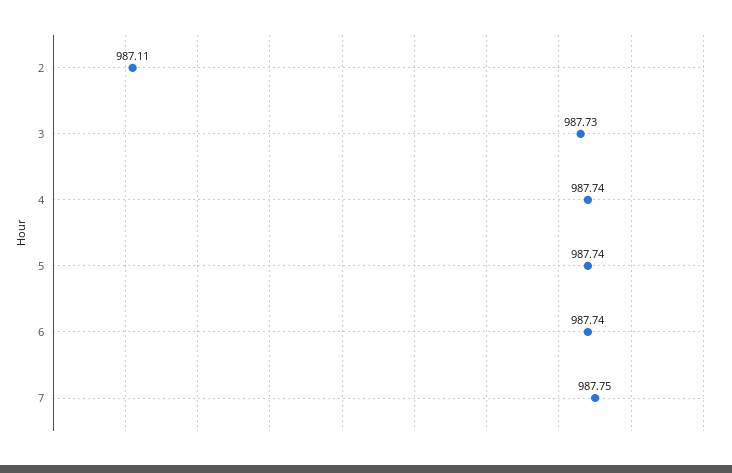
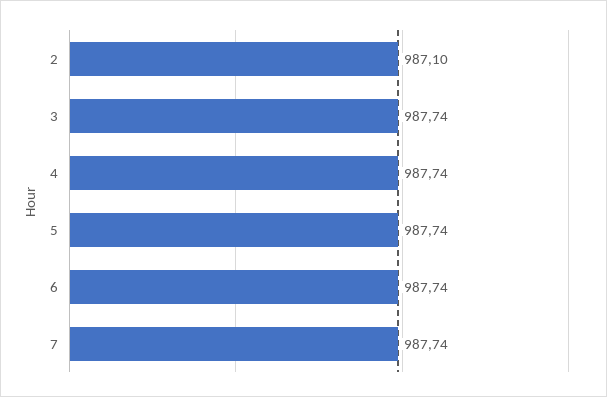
2: 987.11 -> 987.1
3: 987.73 -> 987.74
7: 987.75 -> 987.74

